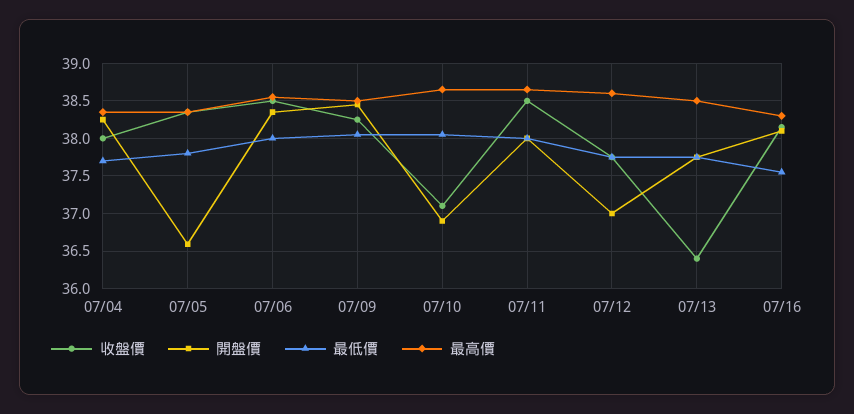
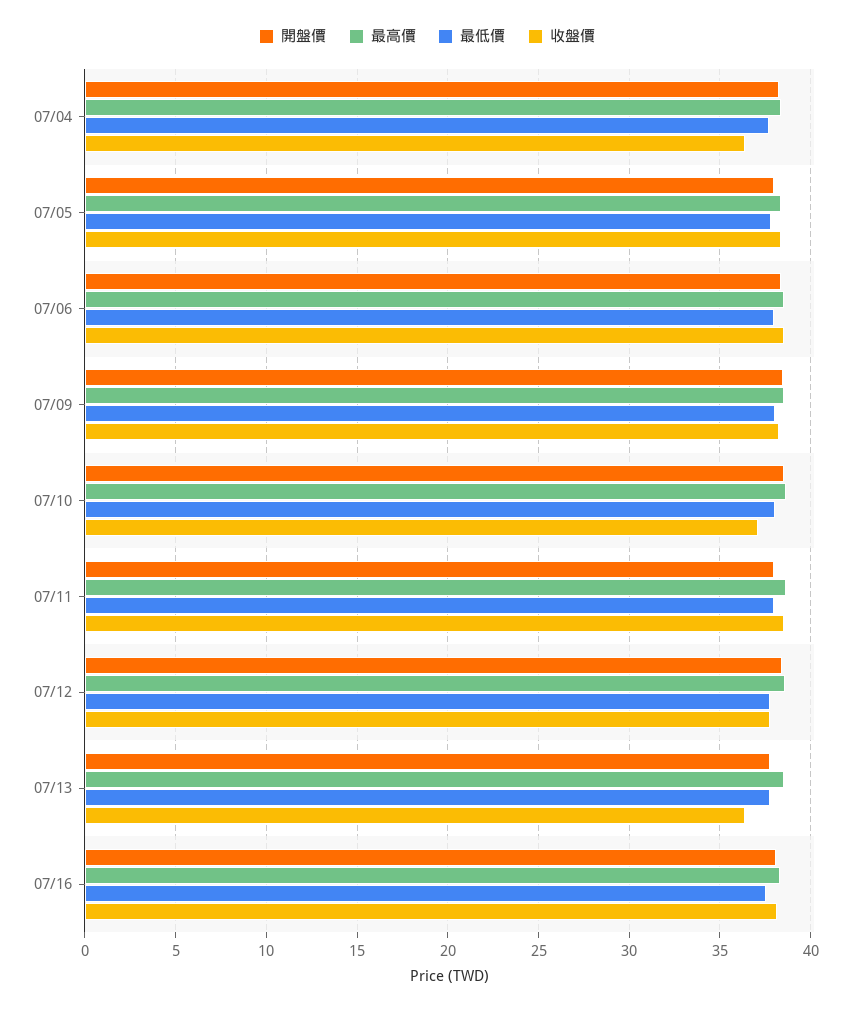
收盤價, 07/04: 38 -> 36.5
開盤價, 07/05: 36.6 -> 38
開盤價, 07/10: 36.9 -> 38.5
開盤價, 07/12: 37 -> 38.5

